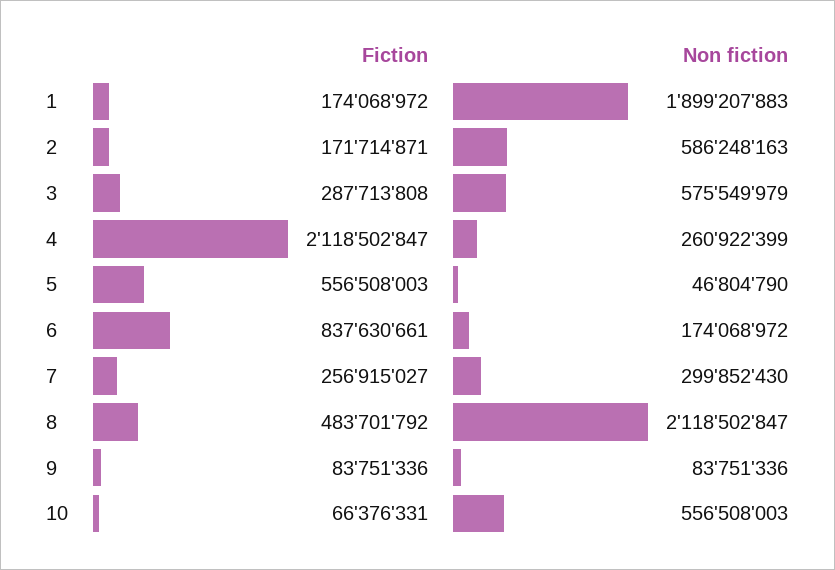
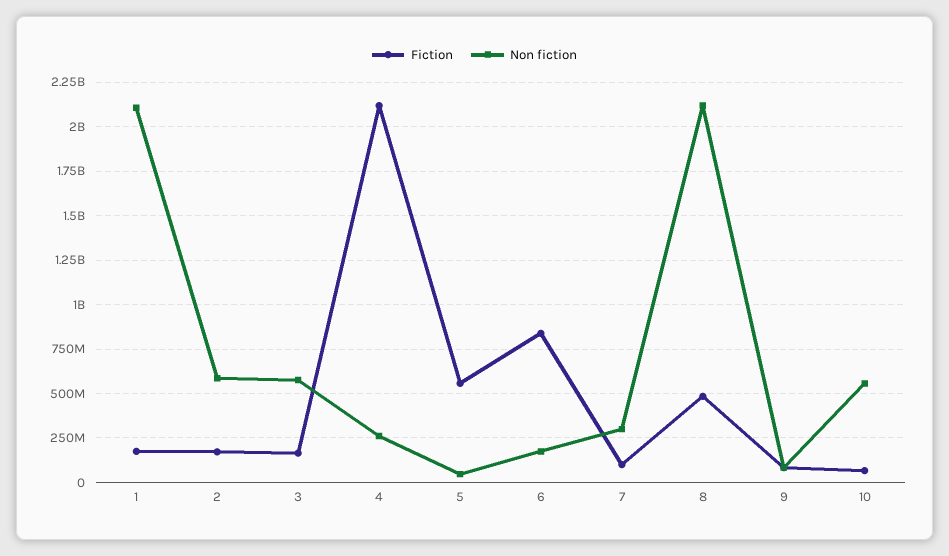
Non fiction, 1: 1899207883 -> 2100000000
Fiction, 3: 287713808 -> 150000000
Fiction, 7: 256915027 -> 100000000

